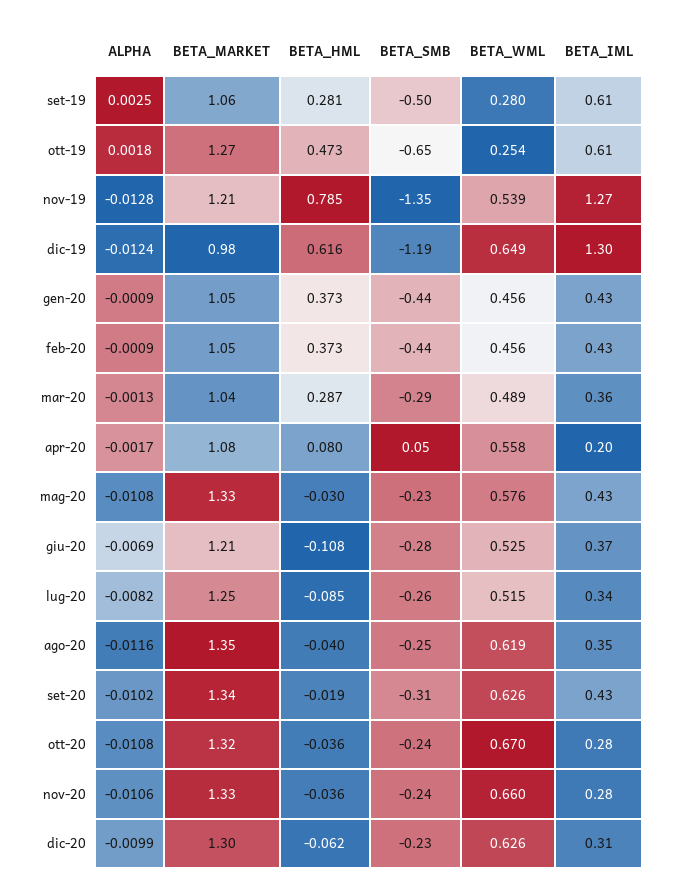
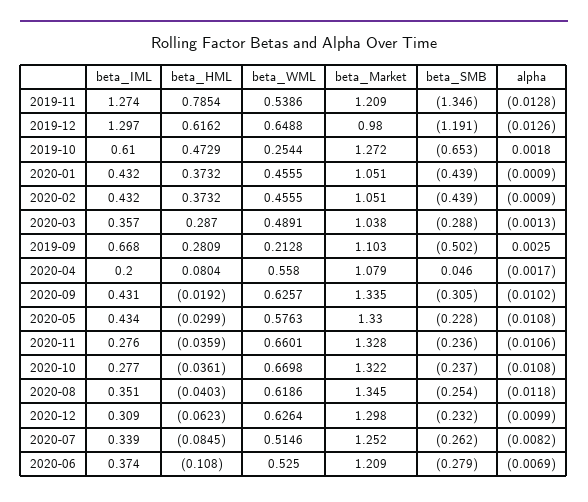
BETA_MARKET, set-19: 1.06 -> 1.103
BETA_WML, set-19: 0.28 -> 0.2128
BETA_IML, set-19: 0.61 -> 0.668
ALPHA, dic-19: -0.0124 -> -0.0126
ALPHA, ago-20: -0.0116 -> -0.0118

